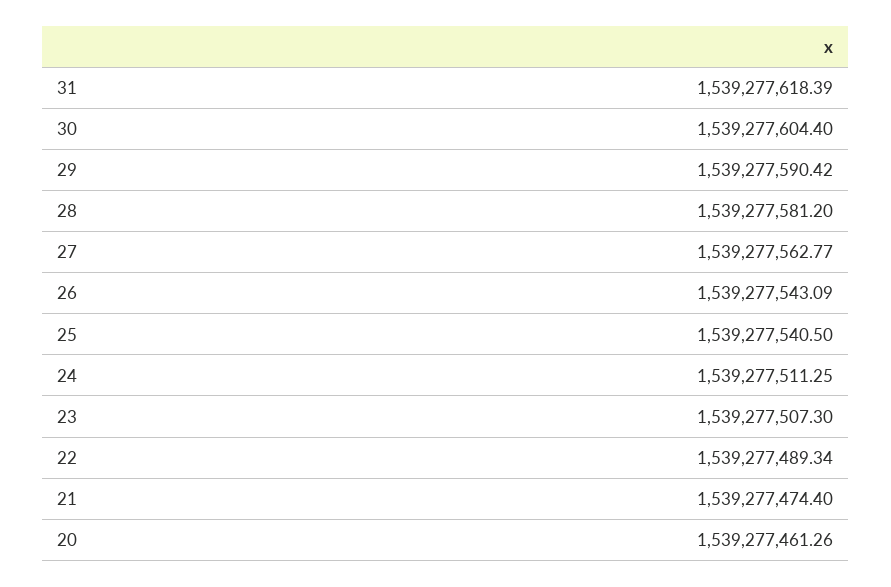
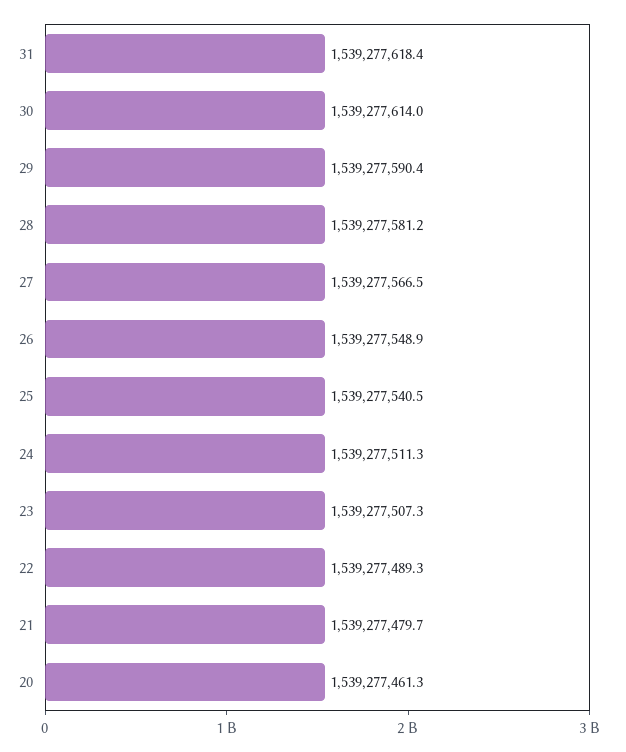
30: 1539277604.4 -> 1539277614
27: 1539277562.77 -> 1539277566.5
26: 1539277543.09 -> 1539277548.9
21: 1539277474.4 -> 1539277479.7

